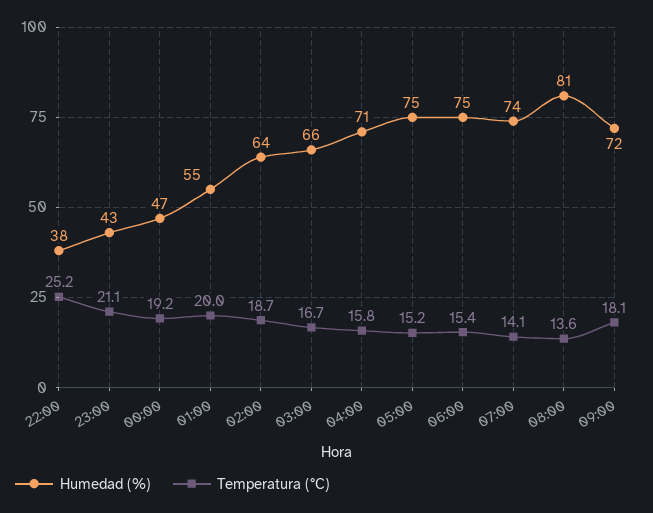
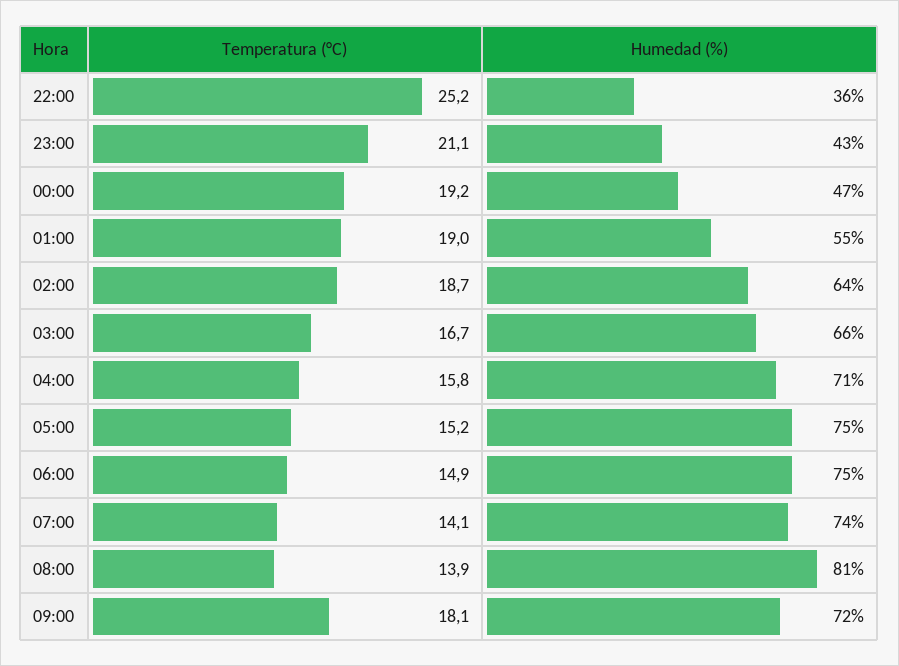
Humedad (%), 22:00: 38 -> 36
Temperatura (°C), 01:00: 20 -> 19
Temperatura (°C), 06:00: 15.4 -> 14.9
Temperatura (°C), 08:00: 13.6 -> 13.9

